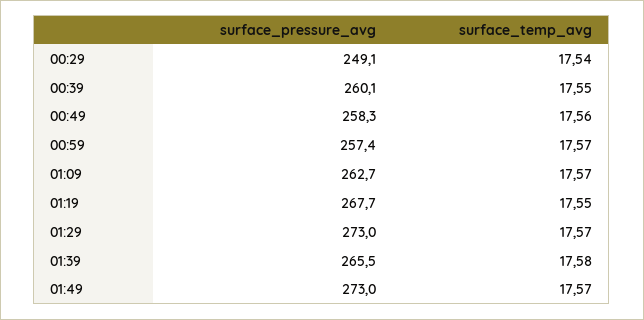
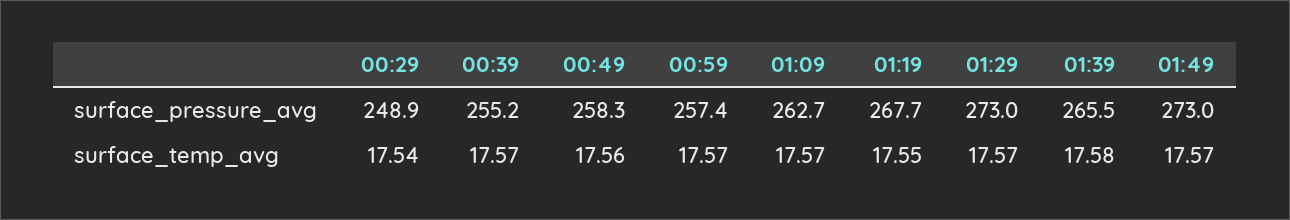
surface_pressure_avg, 00:29: 249.1 -> 248.9
surface_pressure_avg, 00:39: 260.1 -> 255.2
surface_temp_avg, 00:39: 17.55 -> 17.57

